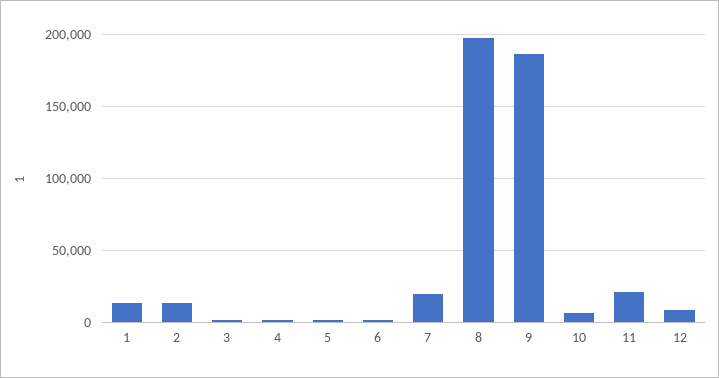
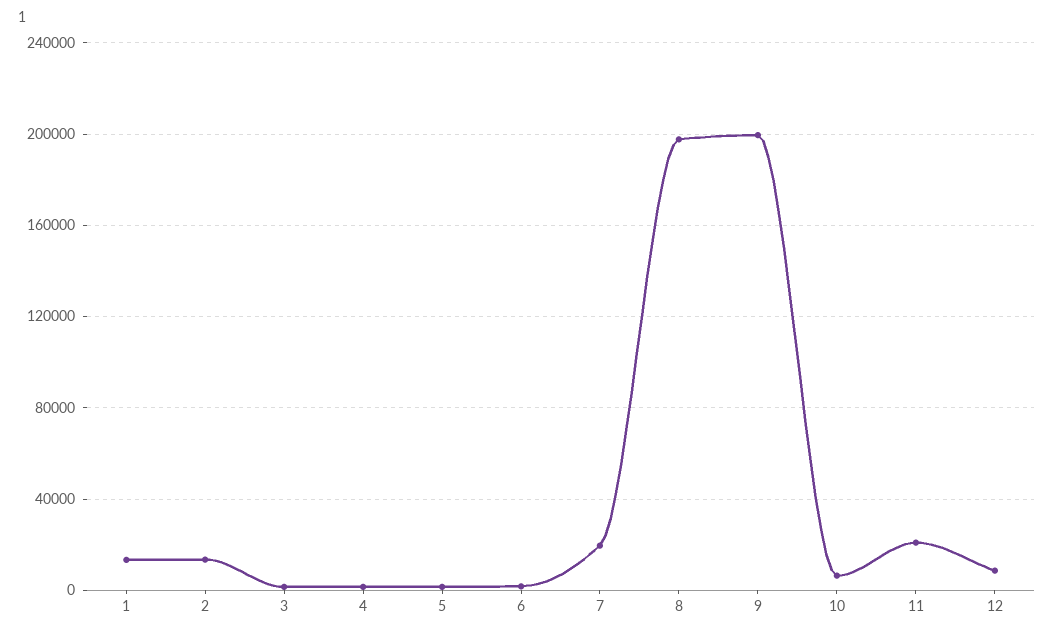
9: 185000 -> 200000

